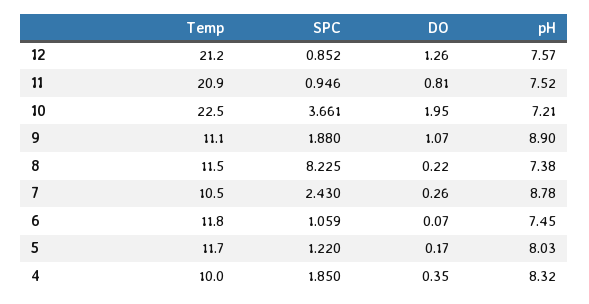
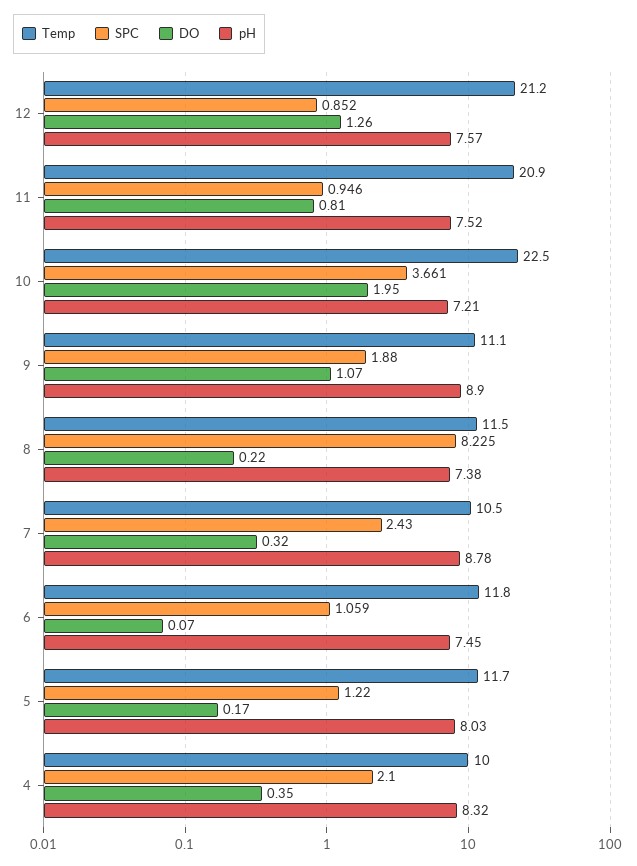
DO, 7: 0.26 -> 0.32
SPC, 4: 1.85 -> 2.1

